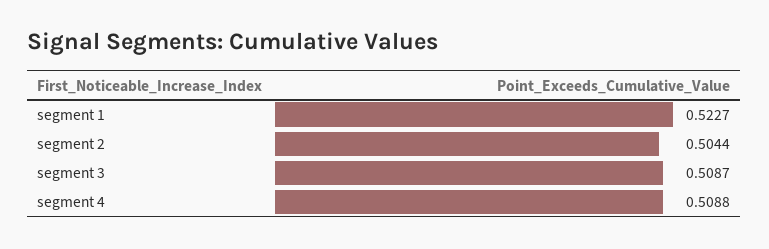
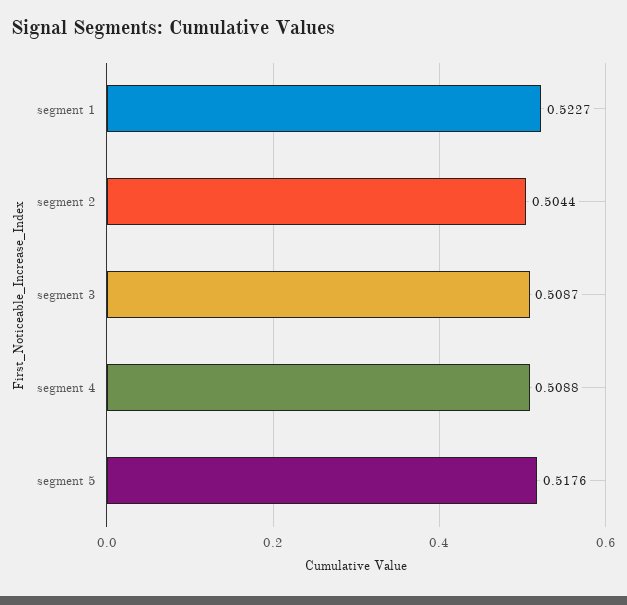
segment 5: none -> 0.5176

